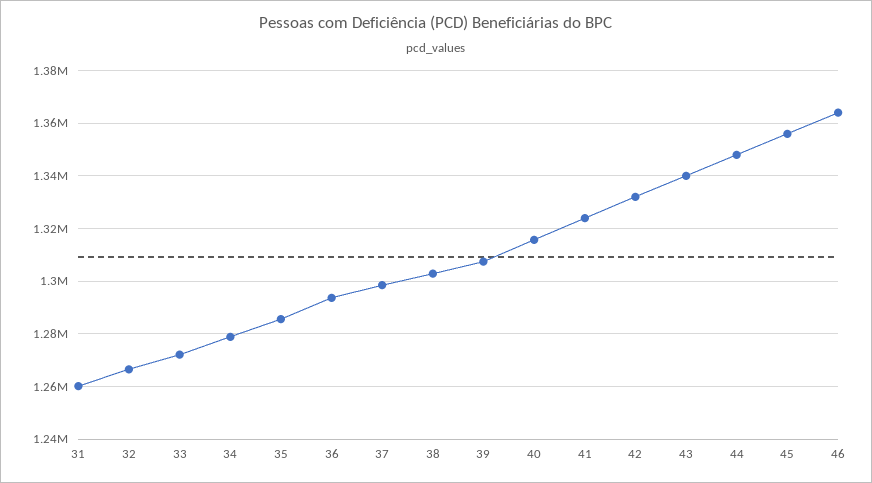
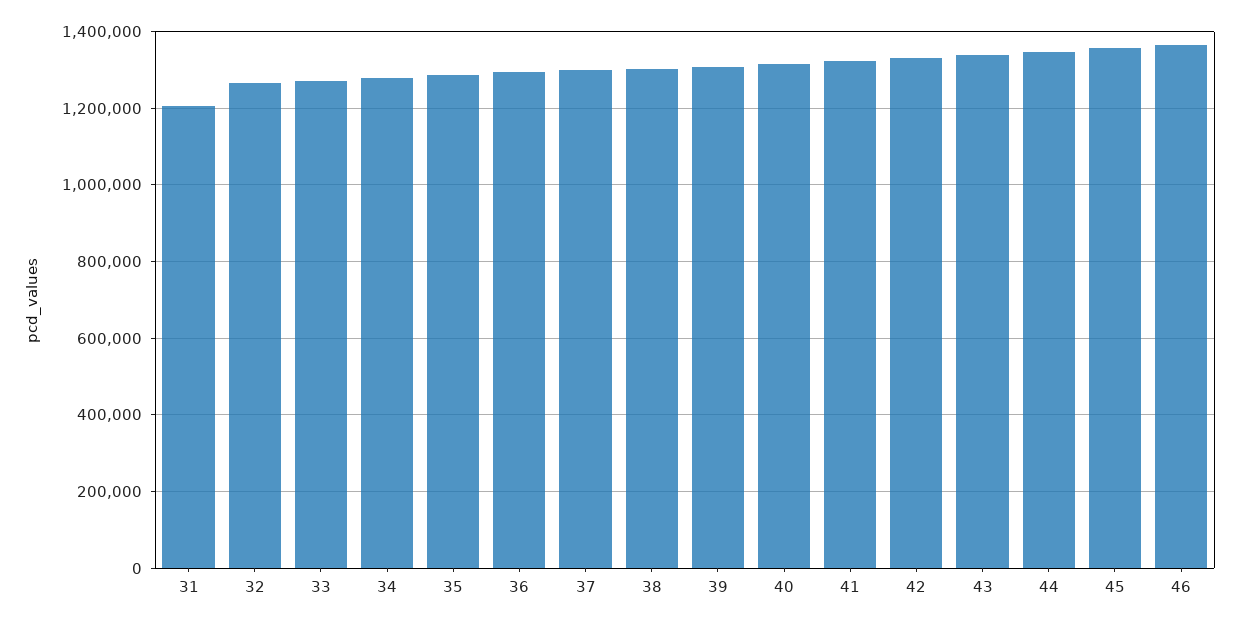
31: 1260000 -> 1200000

